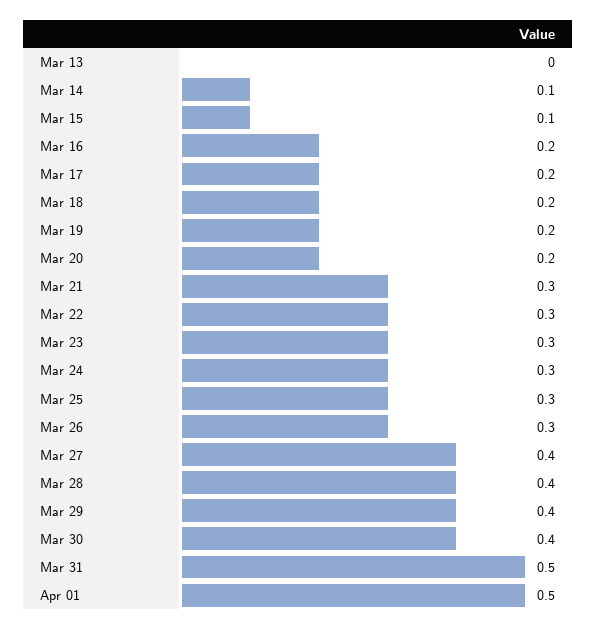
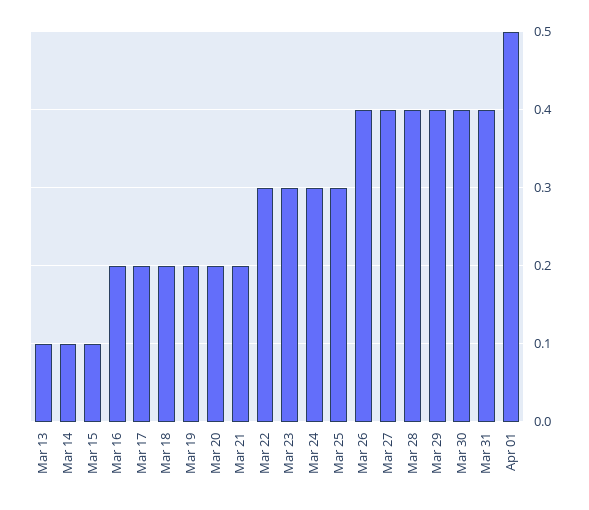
Mar 13: 0 -> 0.1
Mar 21: 0.3 -> 0.2
Mar 26: 0.3 -> 0.4
Mar 31: 0.5 -> 0.4

